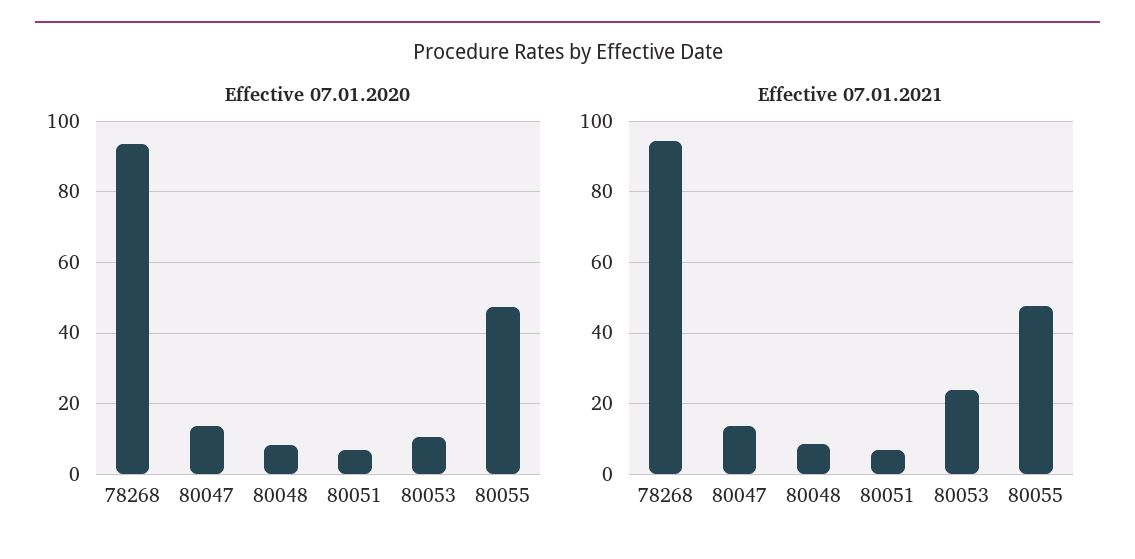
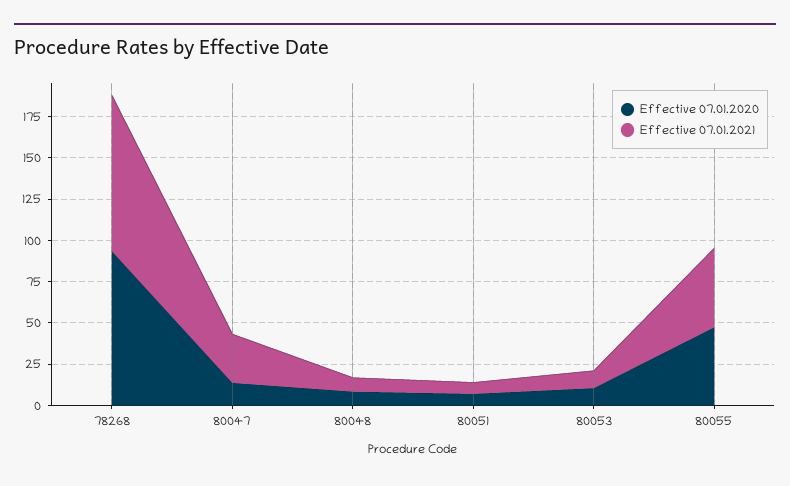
Effective 07.01.2021, 80047: 14 -> 30
Effective 07.01.2021, 80053: 24 -> 10

